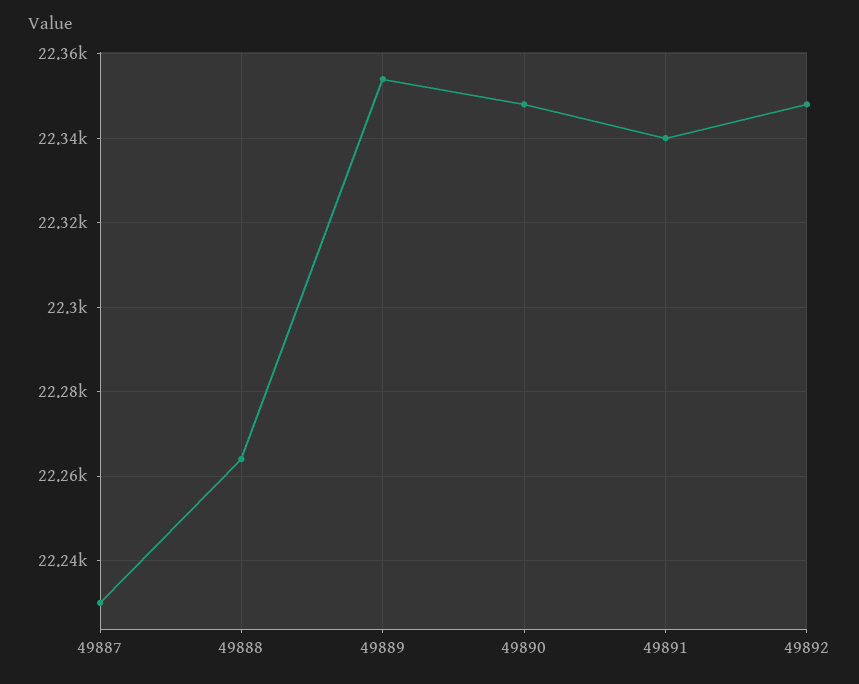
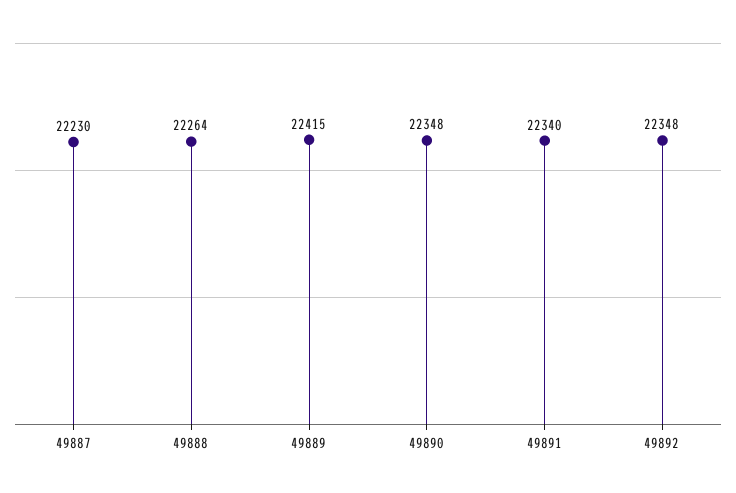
49889: 22355 -> 22415

